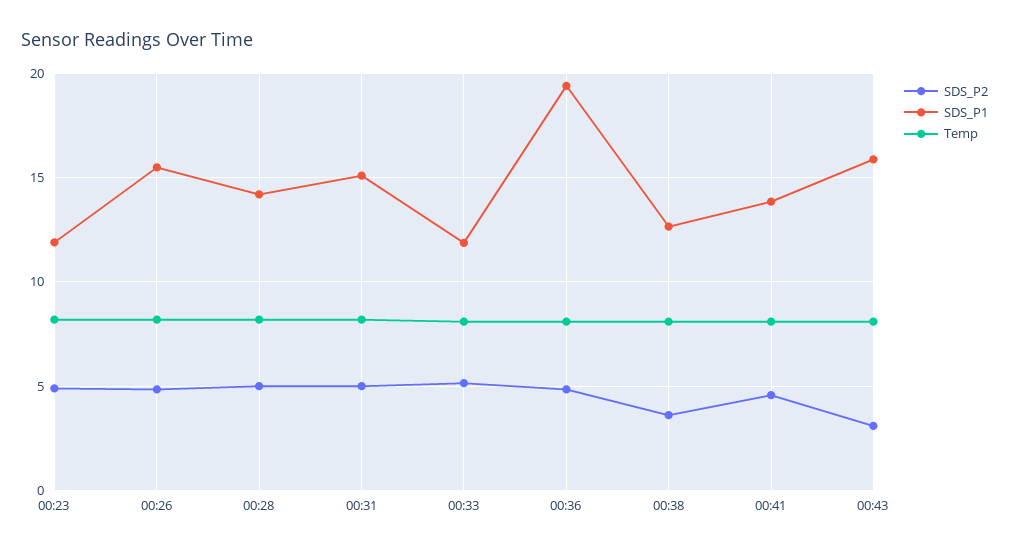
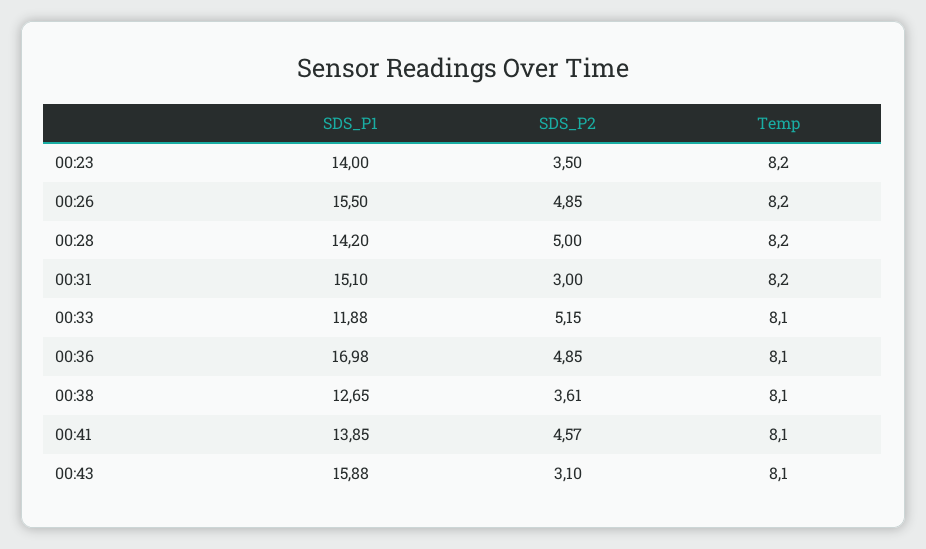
SDS_P2, 00:23: 5 -> 3.5
SDS_P1, 00:23: 12 -> 14
SDS_P2, 00:31: 5 -> 3
SDS_P1, 00:36: 19.5 -> 16.98

